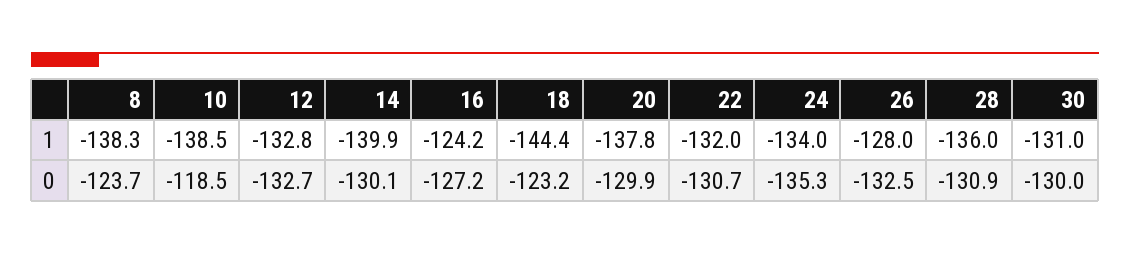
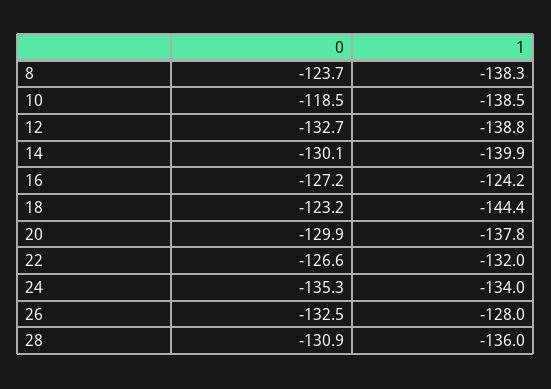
12, 1: -132.8 -> -138.8
30, 1: -131 -> none
22, 0: -130.7 -> -126.6
30, 0: -130 -> none

